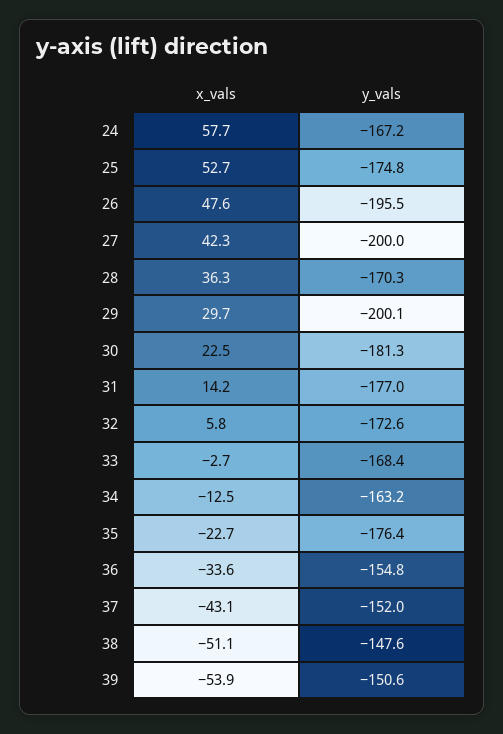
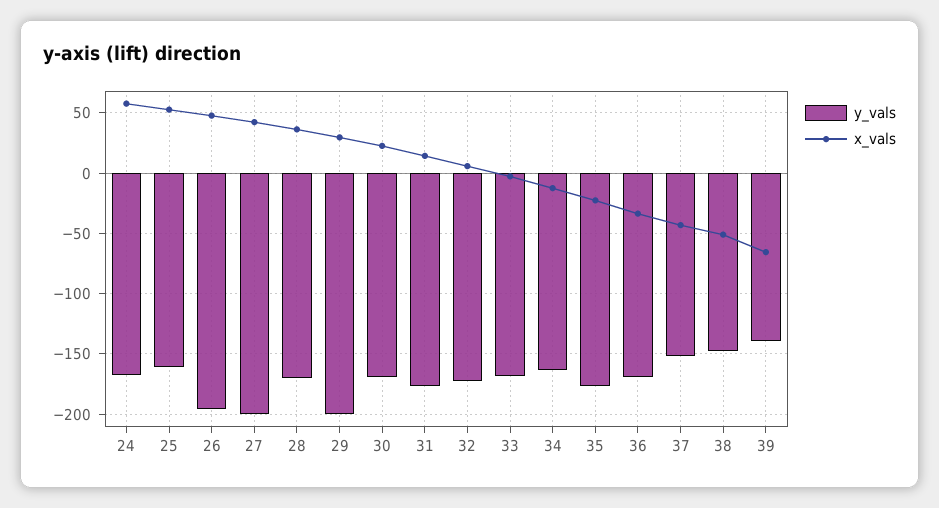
y_vals, 25: -174.8 -> -160
y_vals, 30: -181.3 -> -170
y_vals, 36: -154.8 -> -170
x_vals, 39: -53.9 -> -65
y_vals, 39: -150.6 -> -140

